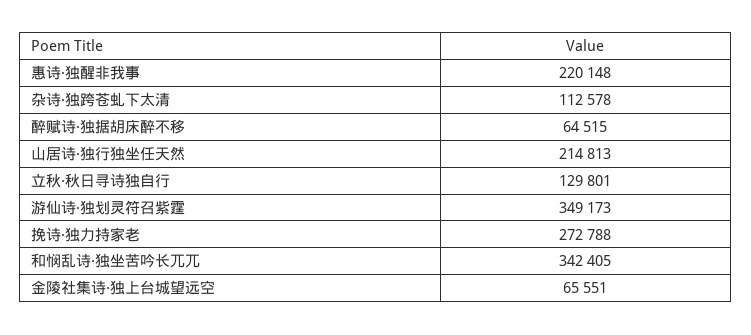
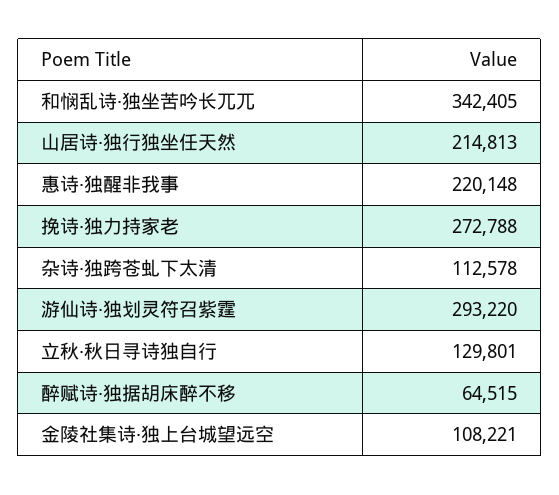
游仙诗·独划灵符召紫霆: 349173 -> 293220
金陵社集诗·独上台城望远空: 65551 -> 108221

